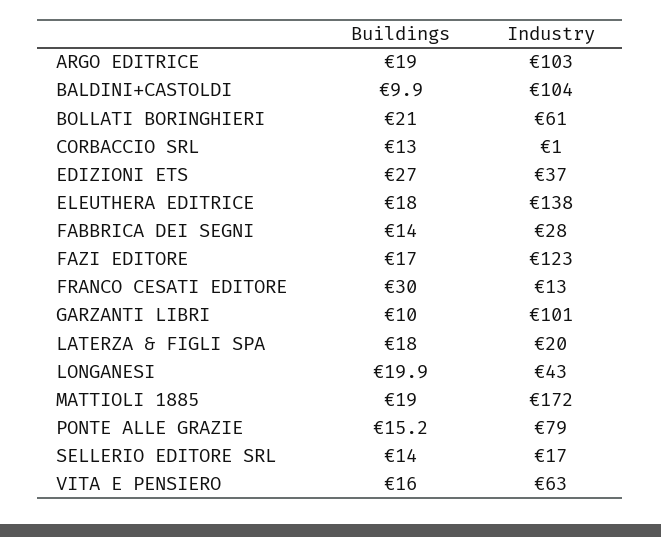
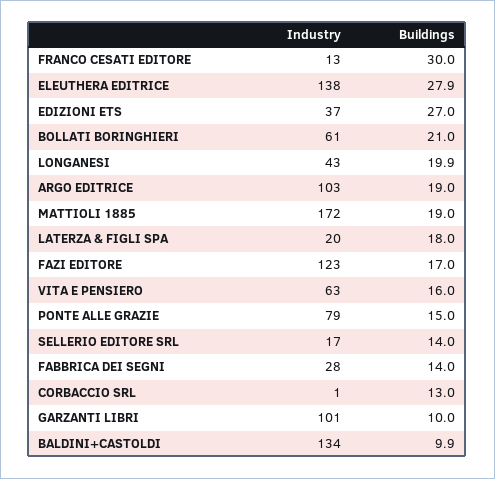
Industry, BALDINI+CASTOLDI: 104 -> 134
Buildings, ELEUTHERA EDITRICE: 18 -> 27.9
Buildings, PONTE ALLE GRAZIE: 15.2 -> 15

